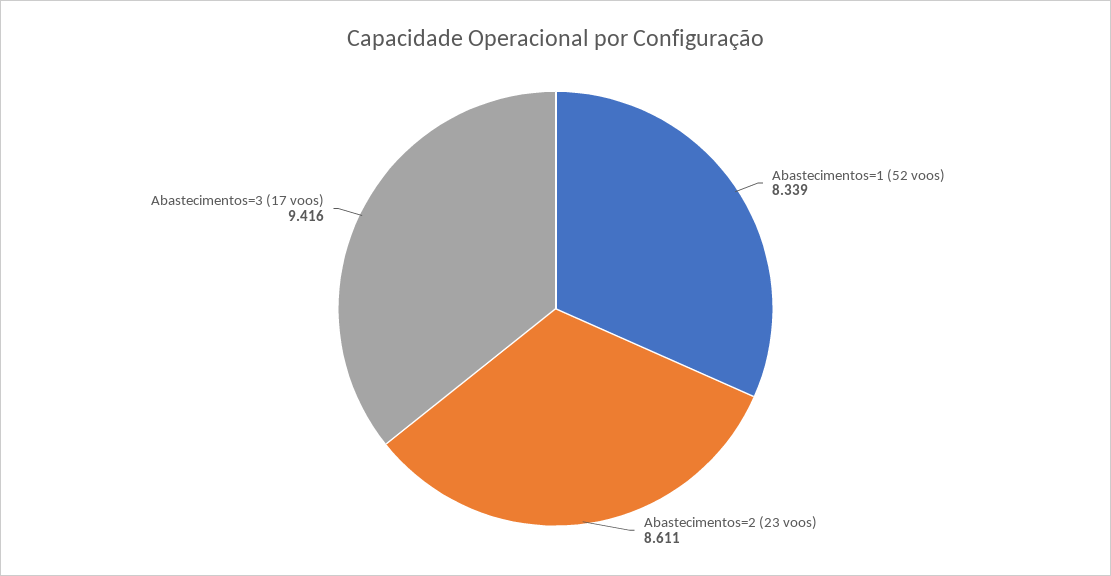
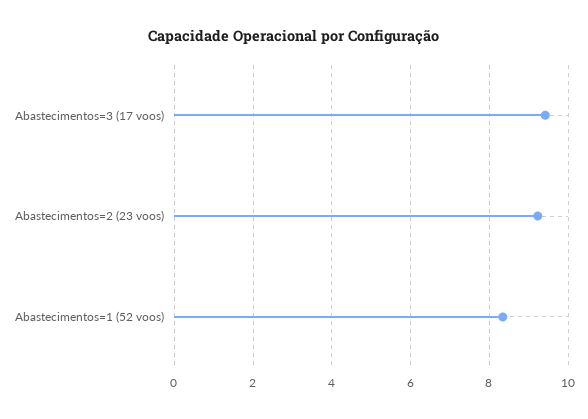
Abastecimentos=2 (23 voos): 8.611 -> 9.2

